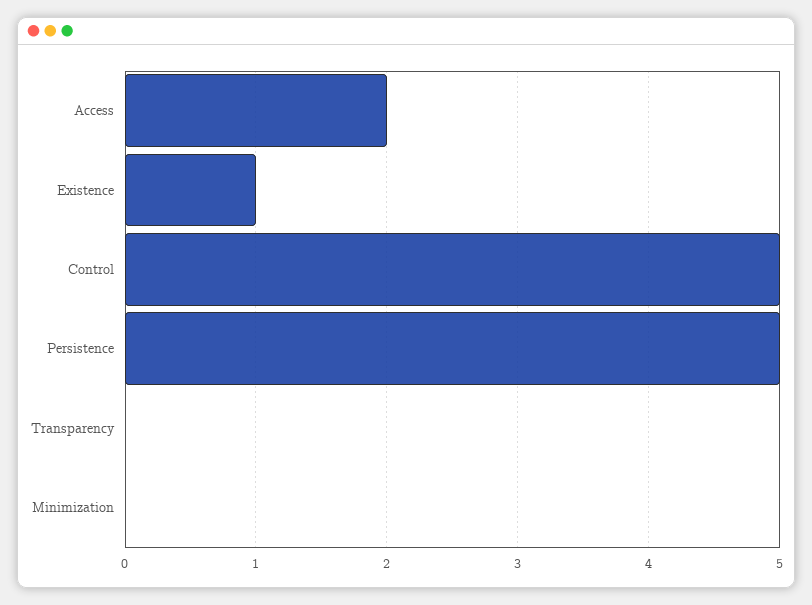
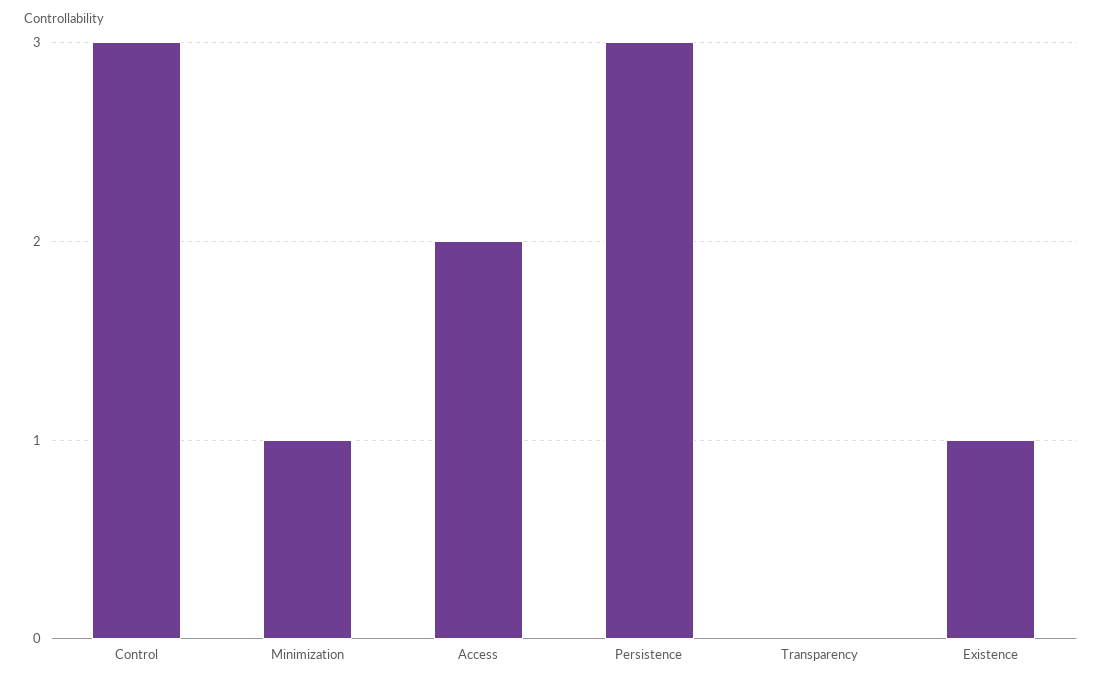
Control: 5 -> 3
Persistence: 5 -> 3
Minimization: 0 -> 1

